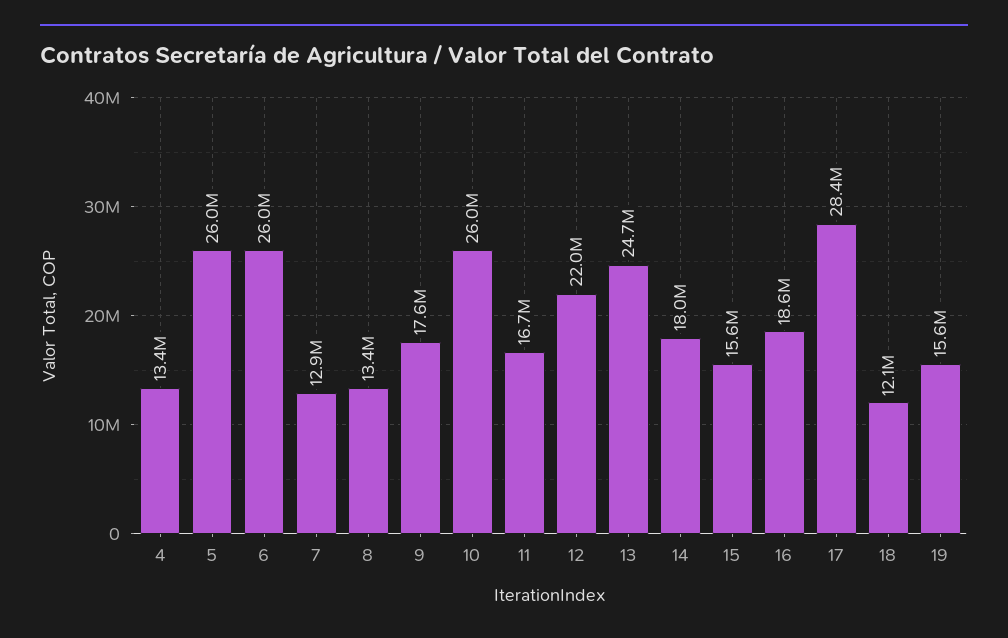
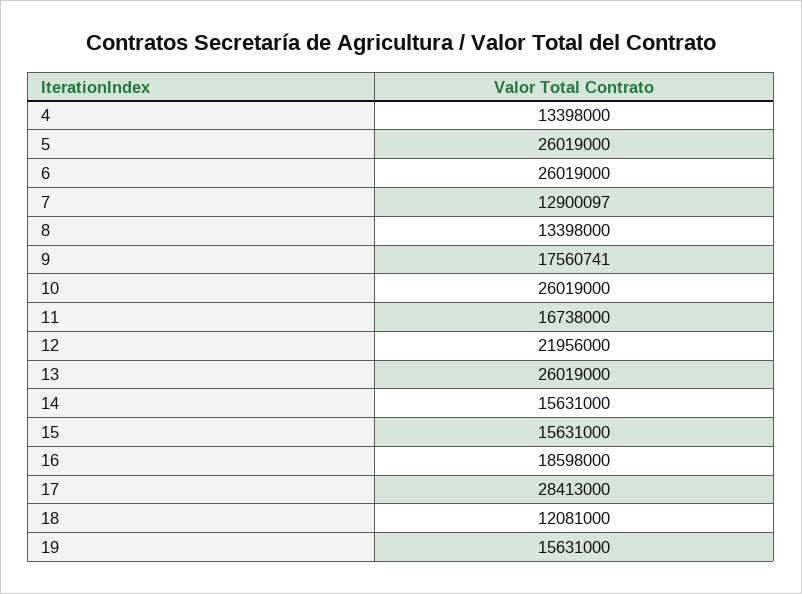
13: 24700000 -> 26019000
14: 18000000 -> 15631000

